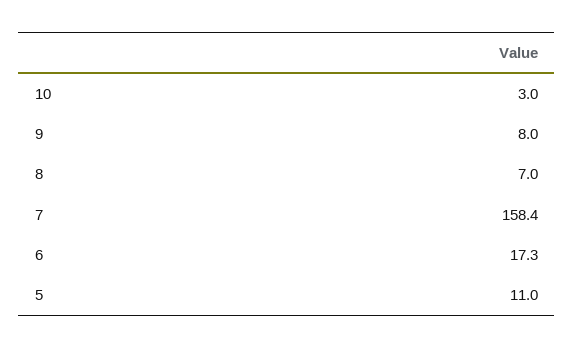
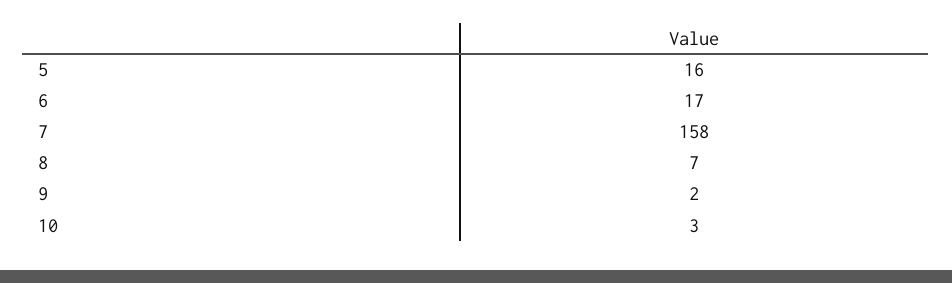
9: 8 -> 2
5: 11 -> 16

